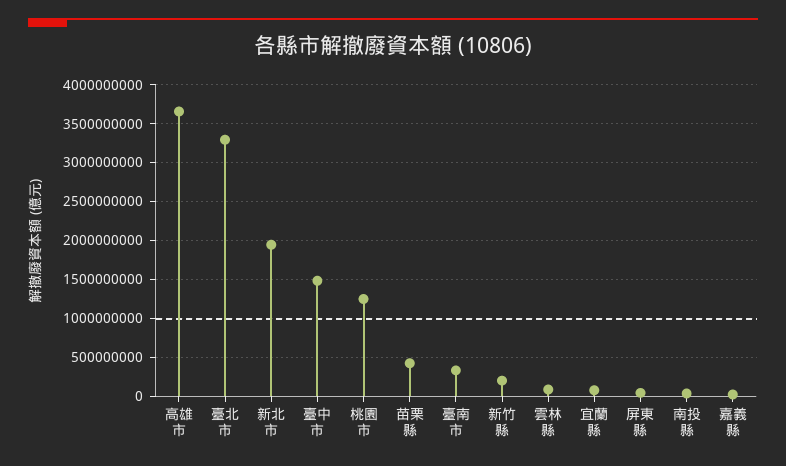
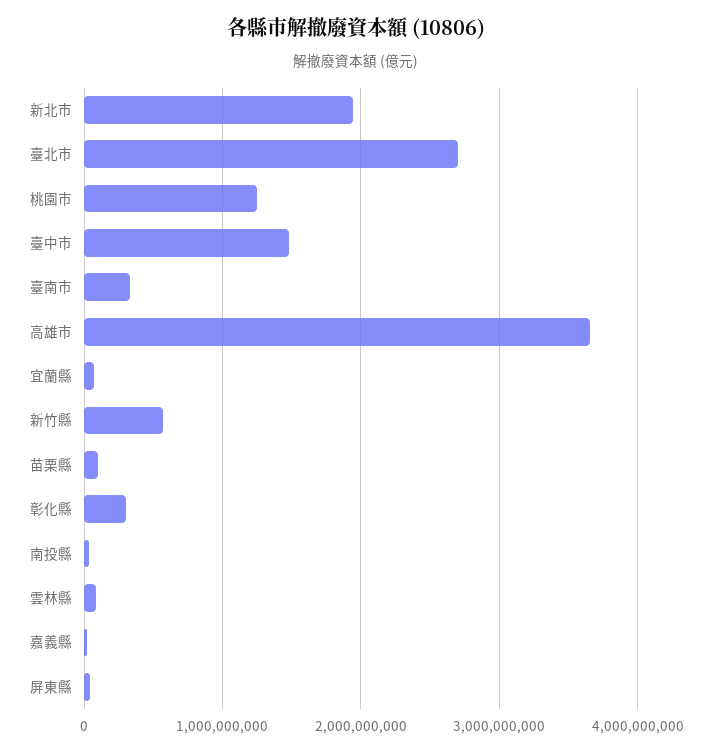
臺北市: 3300000000 -> 2700000000
苗栗縣: 400000000 -> 100000000
新竹縣: 200000000 -> 600000000
彰化縣: none -> 300000000

